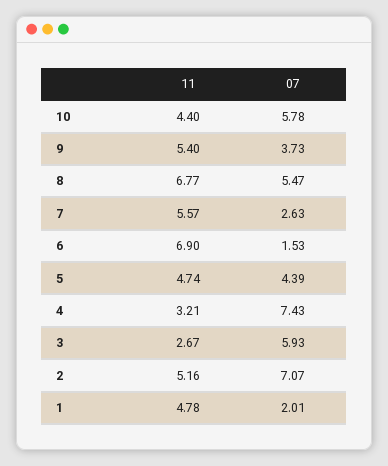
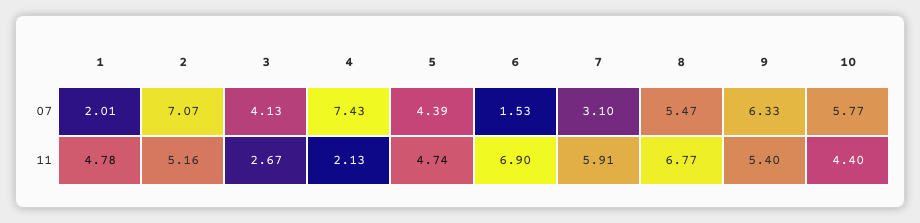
07, 10: 5.78 -> 5.77
07, 9: 3.73 -> 6.33
11, 7: 5.57 -> 5.91
07, 7: 2.63 -> 3.1
11, 4: 3.21 -> 2.13
07, 3: 5.93 -> 4.13

